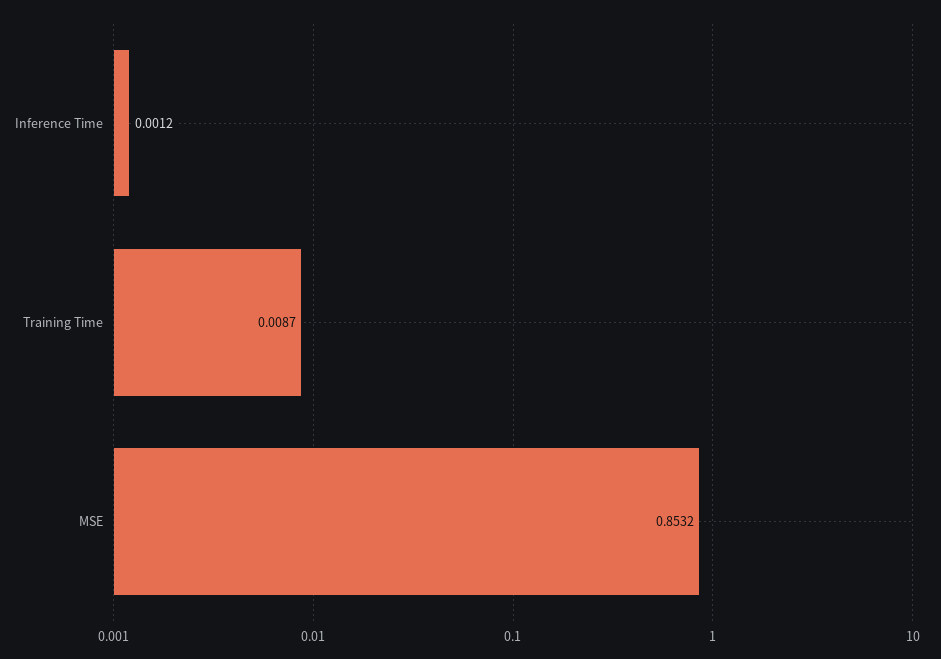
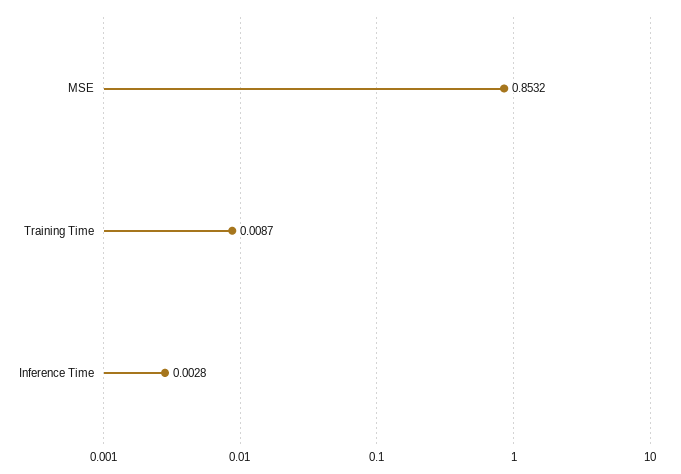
Inference Time: 0.0012 -> 0.0028

